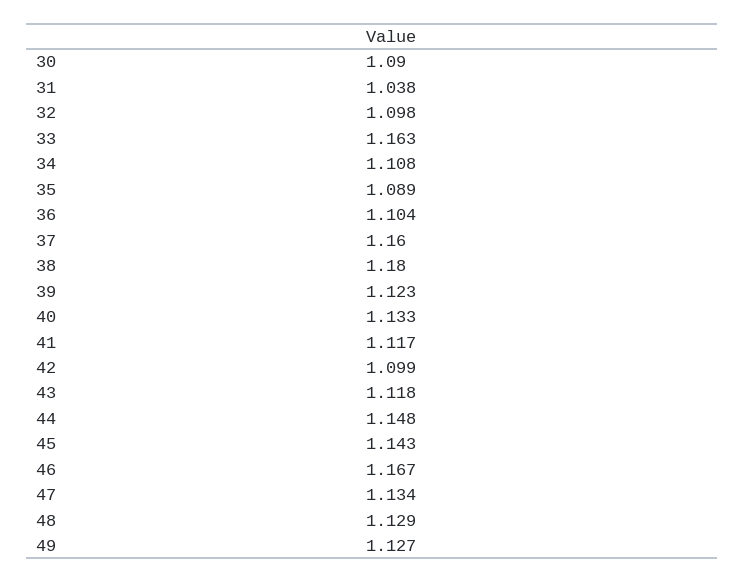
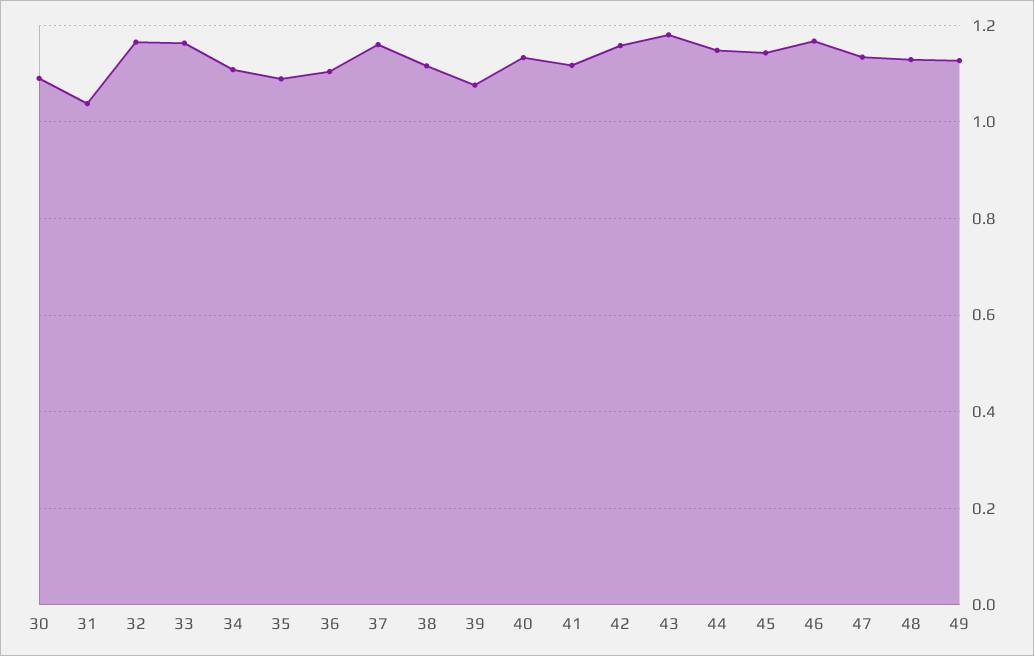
32: 1.098 -> 1.16
38: 1.18 -> 1.12
39: 1.123 -> 1.08
42: 1.099 -> 1.16
43: 1.118 -> 1.18

